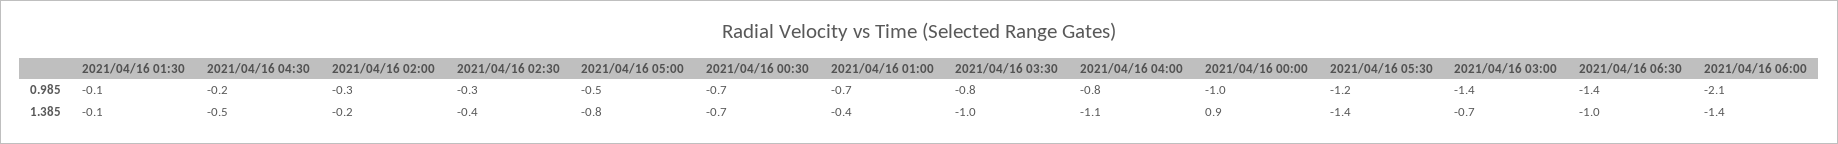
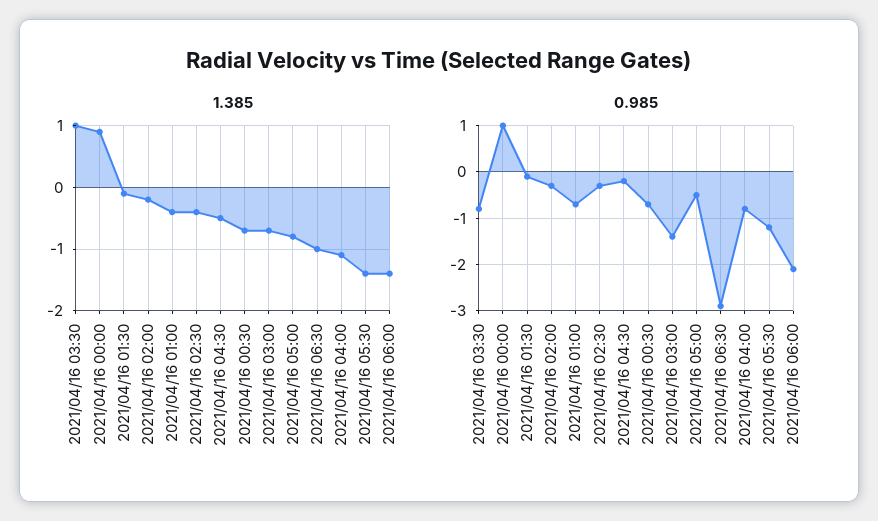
0.985, 2021/04/16 00:00: -1 -> 1
0.985, 2021/04/16 06:30: -1.4 -> -3
1.385, 2021/04/16 03:30: -1 -> 1

